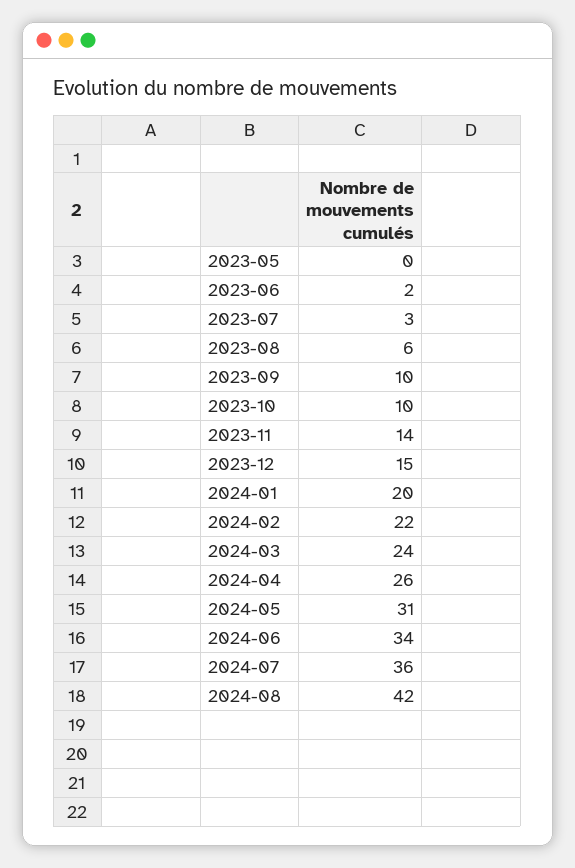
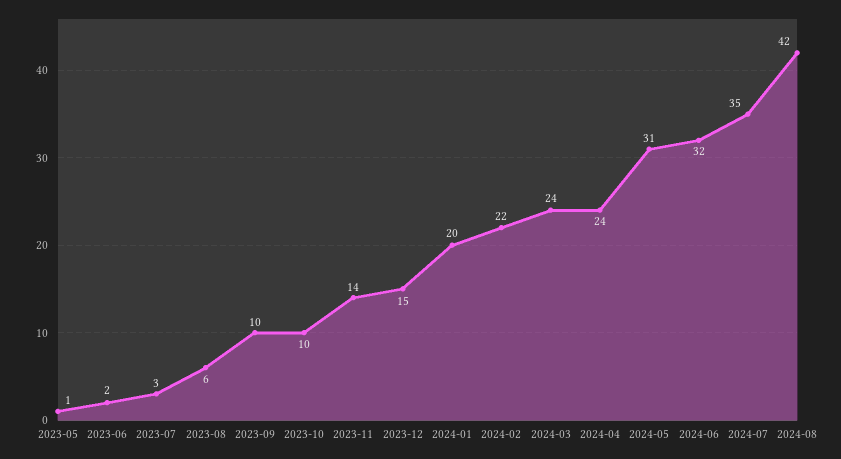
2023-05: 0 -> 1
2024-04: 26 -> 24
2024-06: 34 -> 32
2024-07: 36 -> 35

